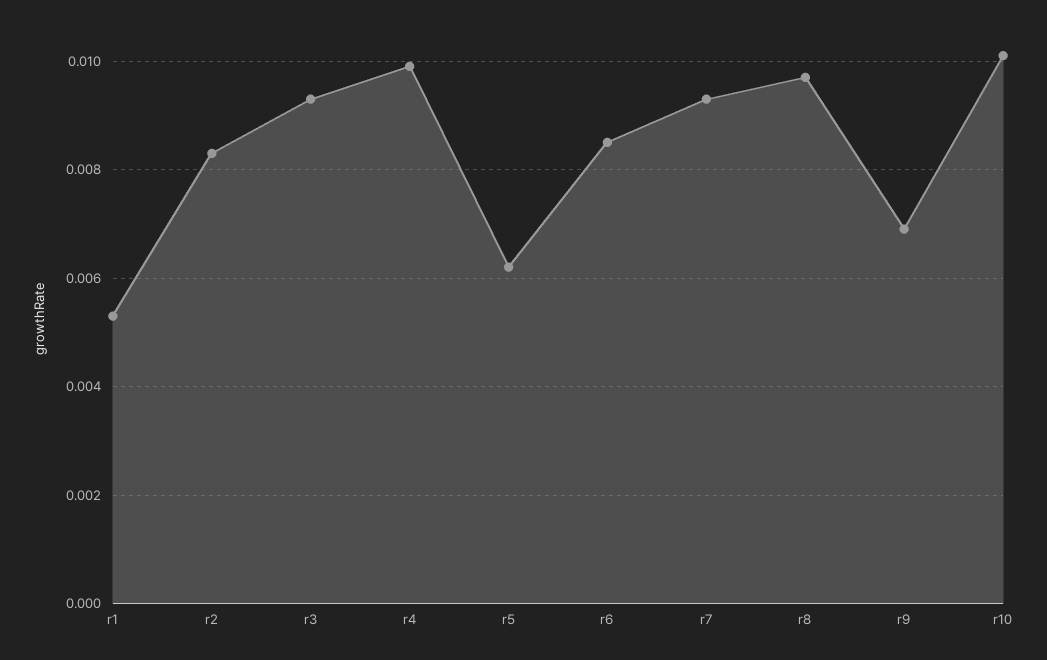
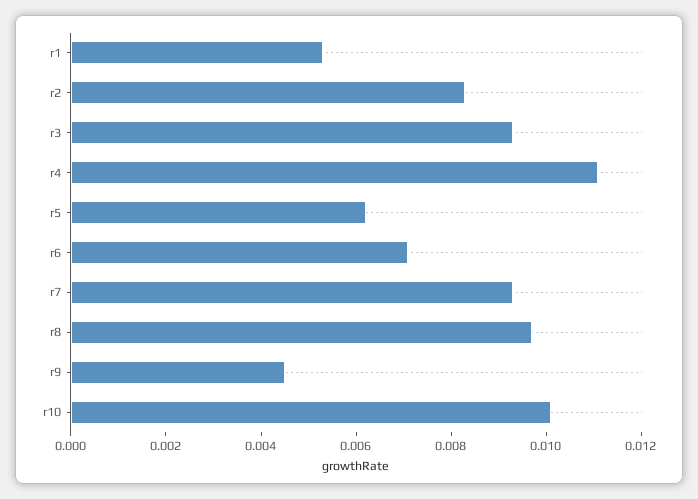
r4: 0.01 -> 0.011
r6: 0.0085 -> 0.007
r9: 0.007 -> 0.0045

